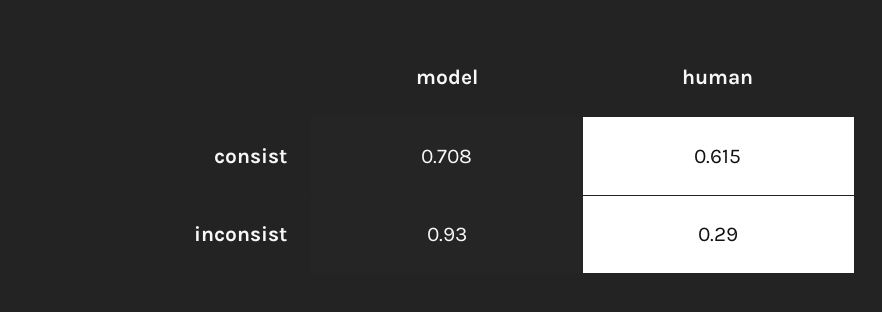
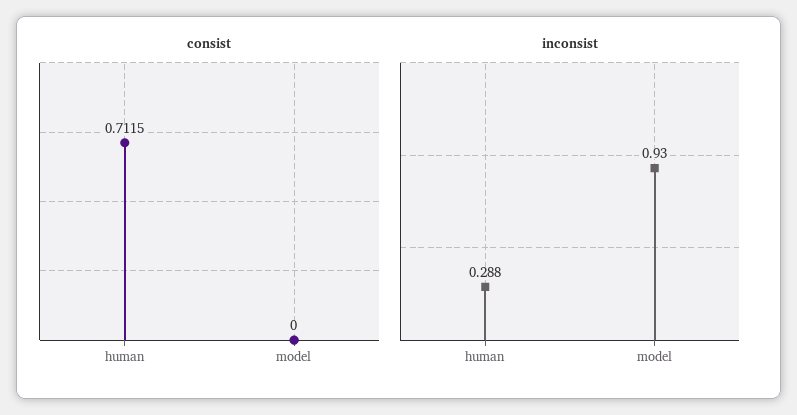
consist, model: 0.708 -> 0
consist, human: 0.615 -> 0.7115

